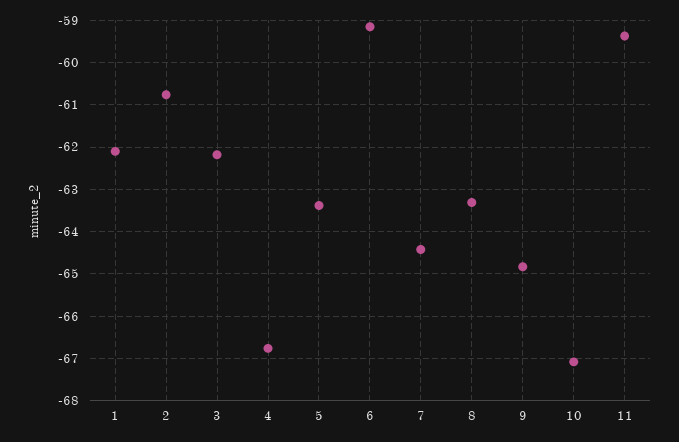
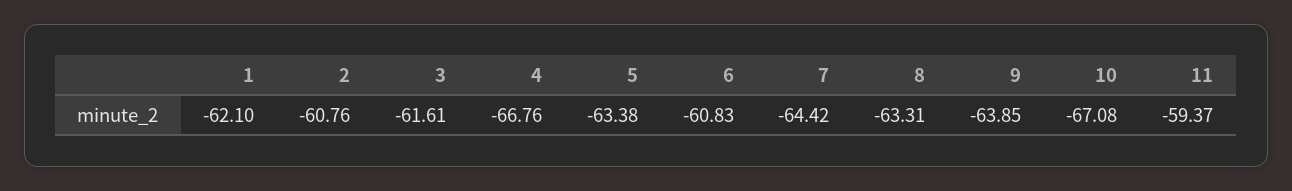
3: -62.2 -> -61.61
6: -59.2 -> -60.83
9: -64.8 -> -63.85

